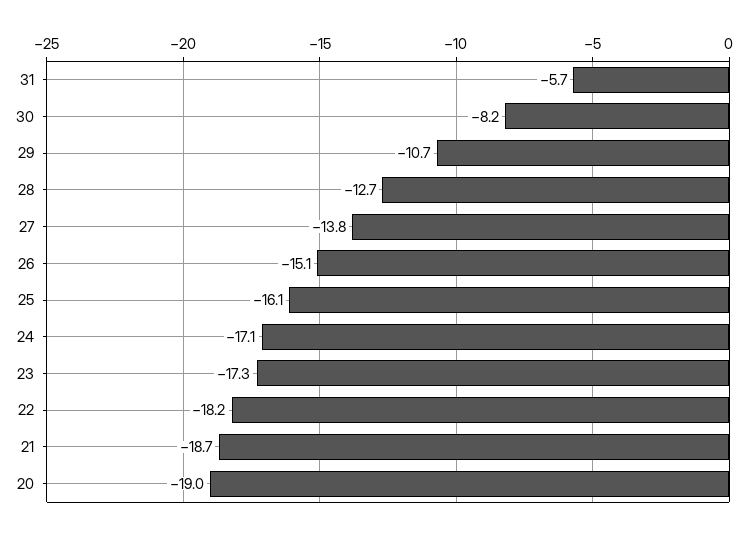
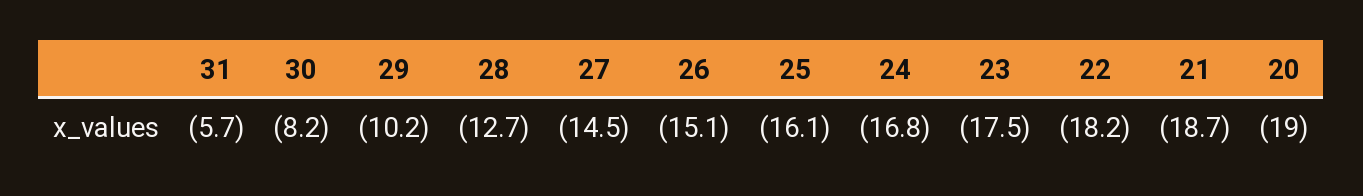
29: -10.7 -> -10.2
27: -13.8 -> -14.5
24: -17.1 -> -16.8
23: -17.3 -> -17.5

